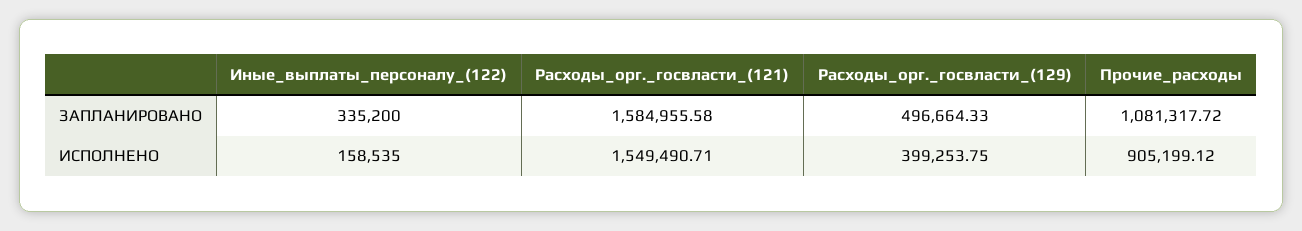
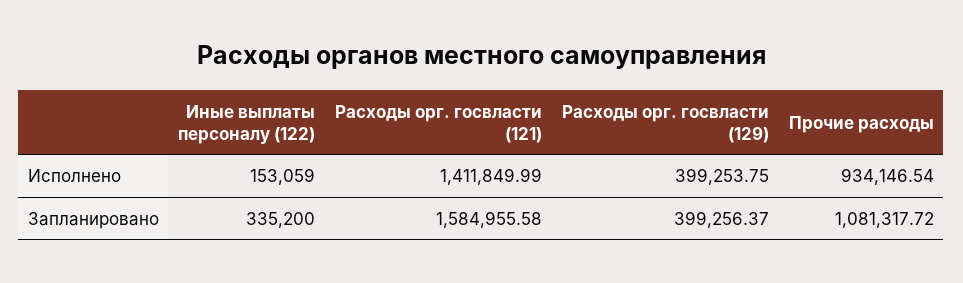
Расходы_орг._госвласти_(129), ЗАПЛАНИРОВАНО: 496664.33 -> 399256.37
Иные_выплаты_персоналу_(122), ИСПОЛНЕНО: 158535 -> 153059
Расходы_орг._госвласти_(121), ИСПОЛНЕНО: 1549490.71 -> 1411849.99
Прочие_расходы, ИСПОЛНЕНО: 905199.12 -> 934146.54

